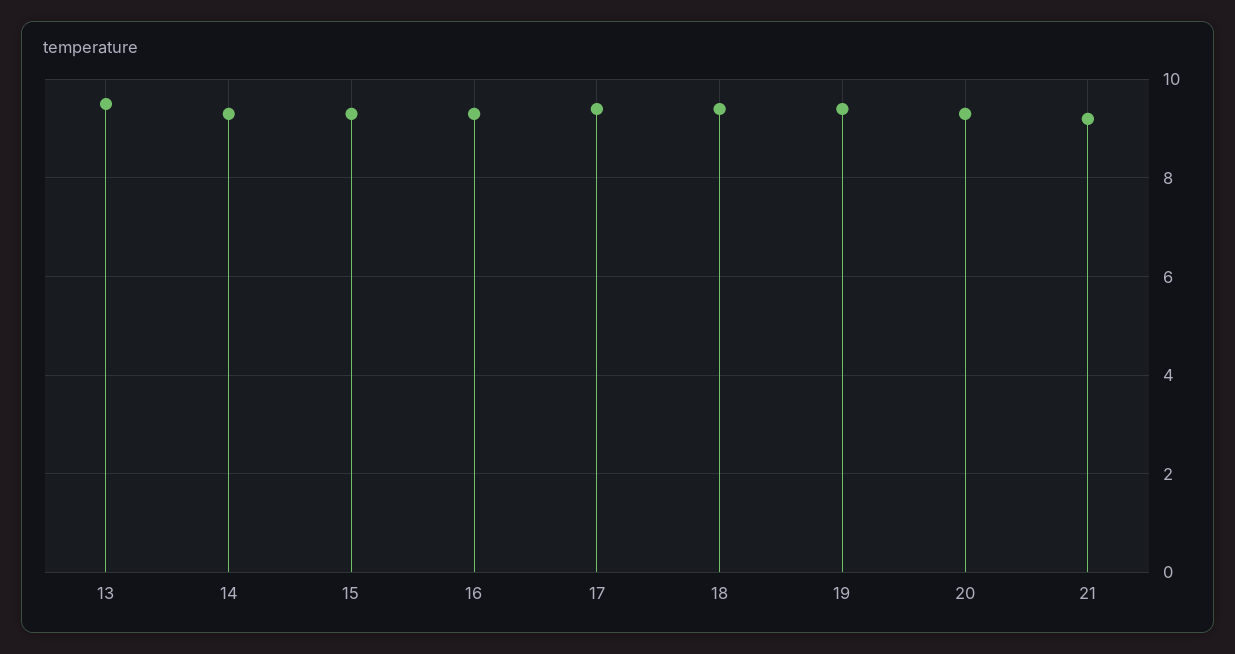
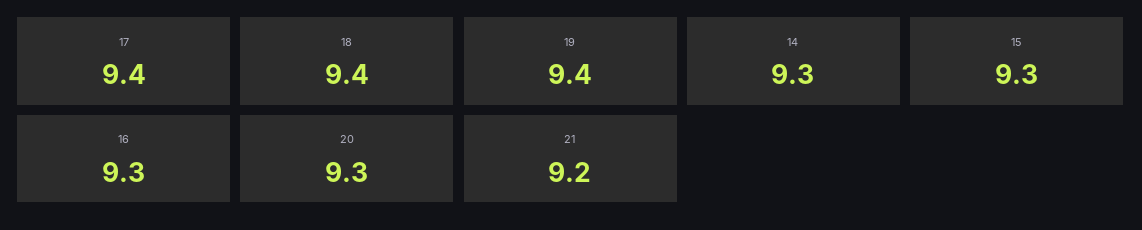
13: 9.5 -> none

